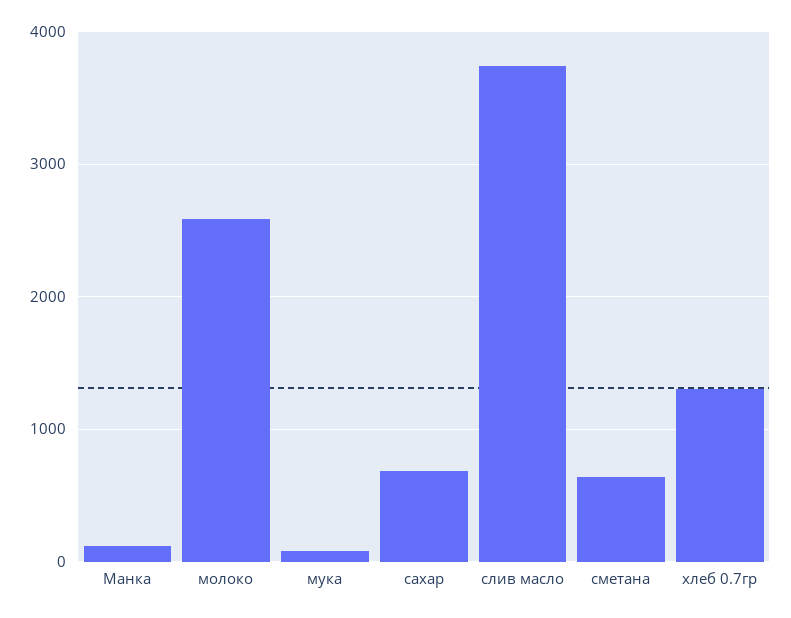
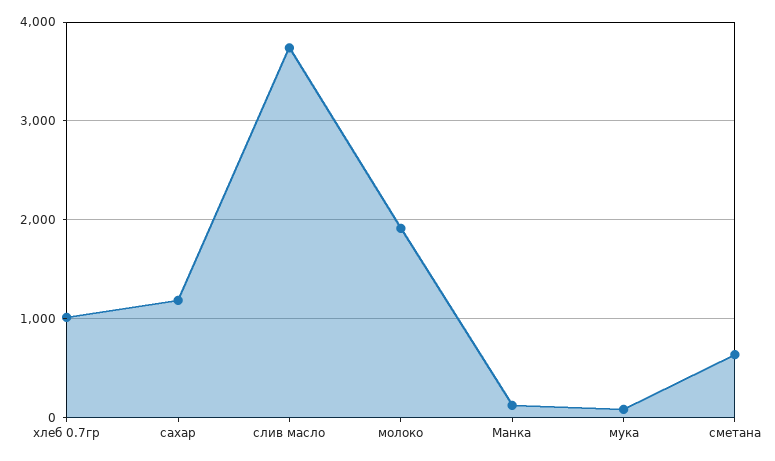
молоко: 2600 -> 1900
сахар: 700 -> 1200
хлеб 0.7гр: 1300 -> 1000

